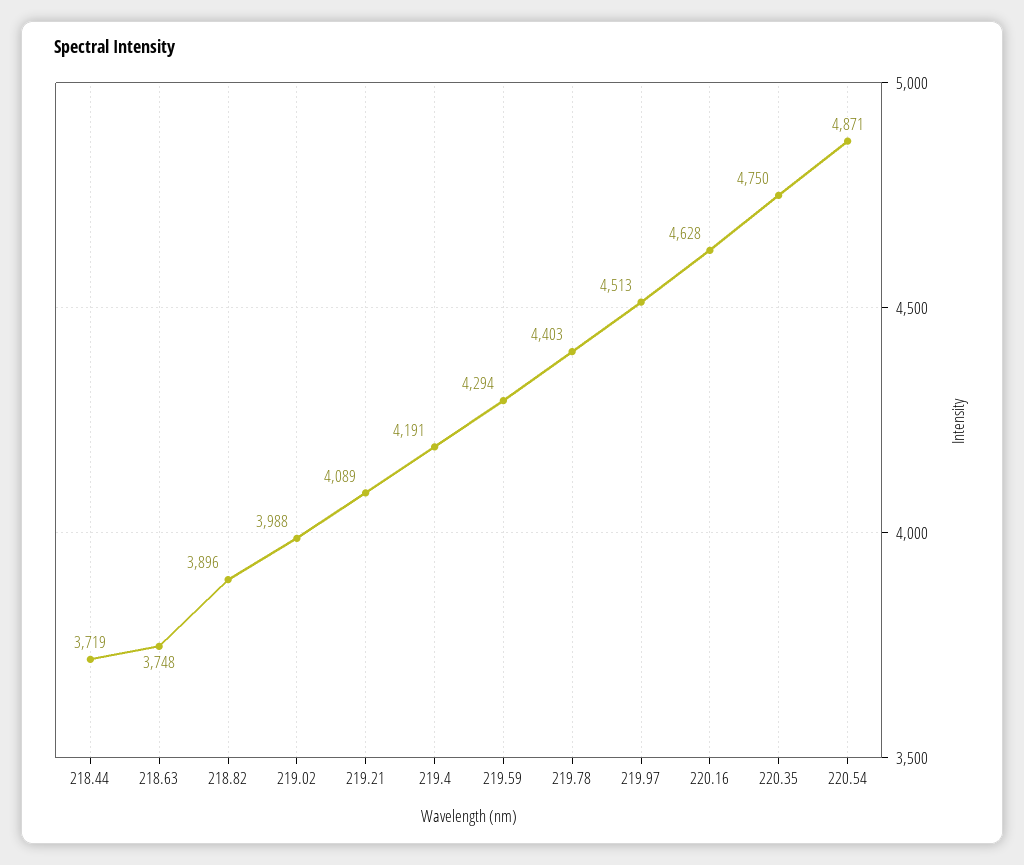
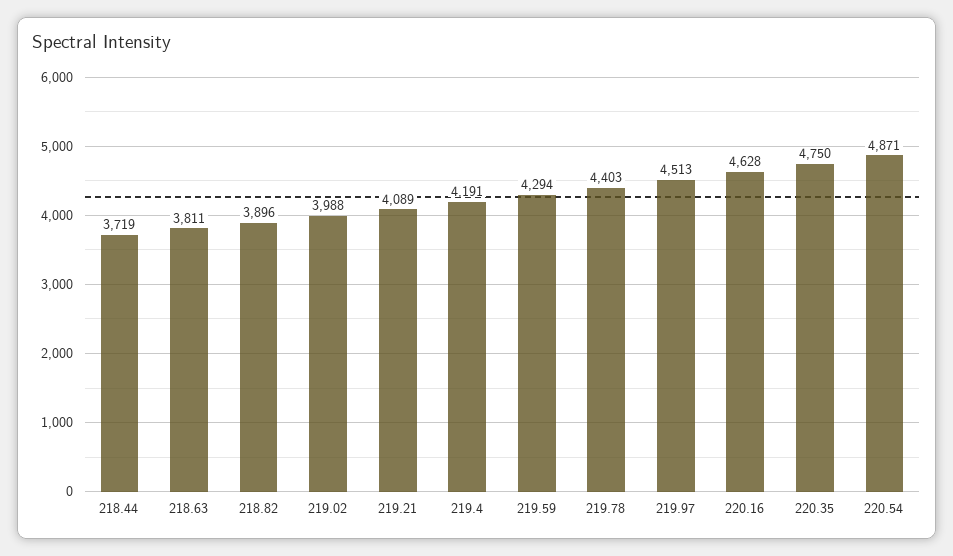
218.63: 3748 -> 3811

